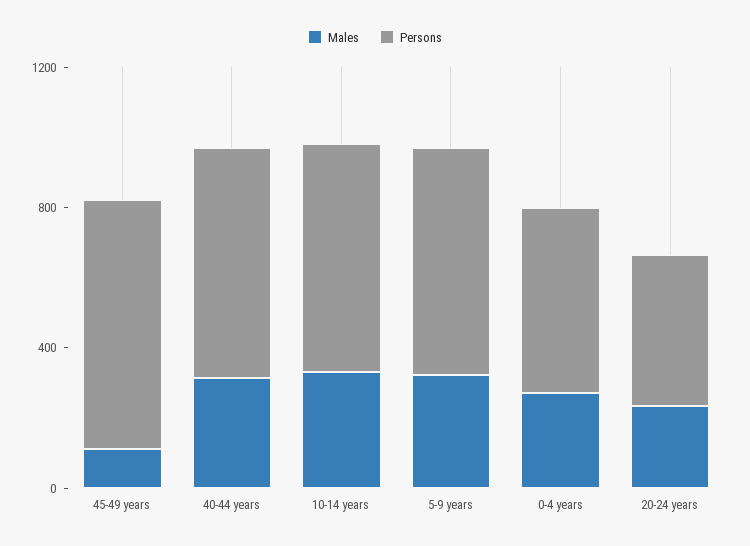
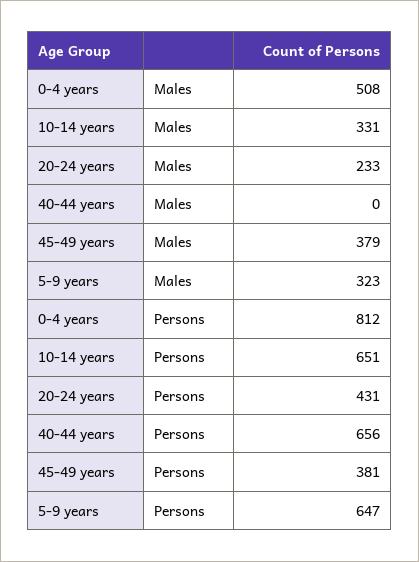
Males, 45-49 years: 100 -> 379
Persons, 45-49 years: 700 -> 381
Males, 40-44 years: 300 -> 0
Males, 0-4 years: 300 -> 508
Persons, 0-4 years: 500 -> 812

